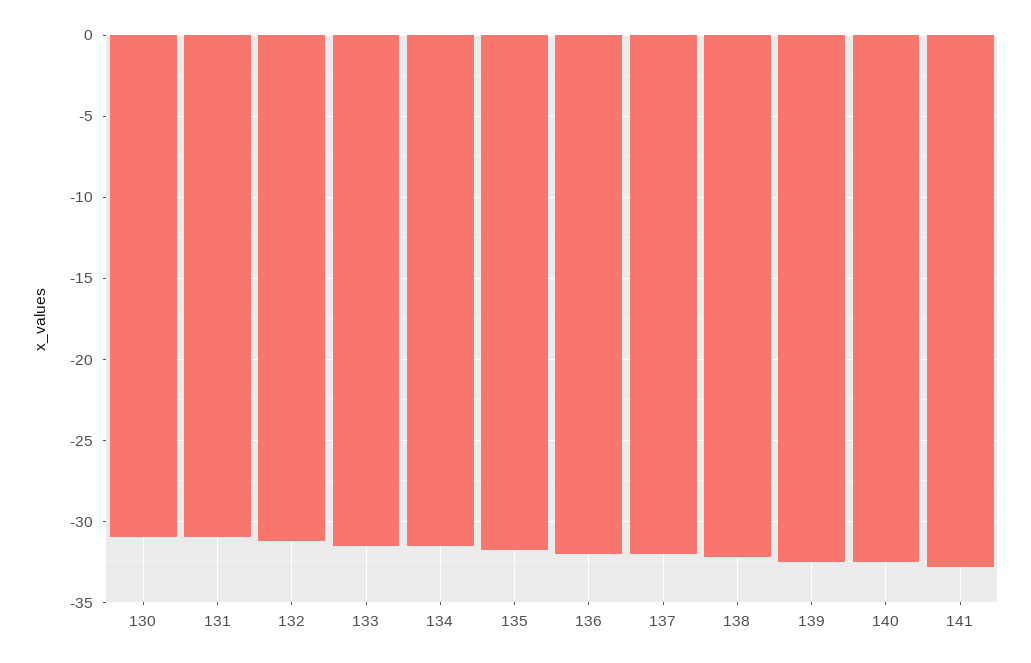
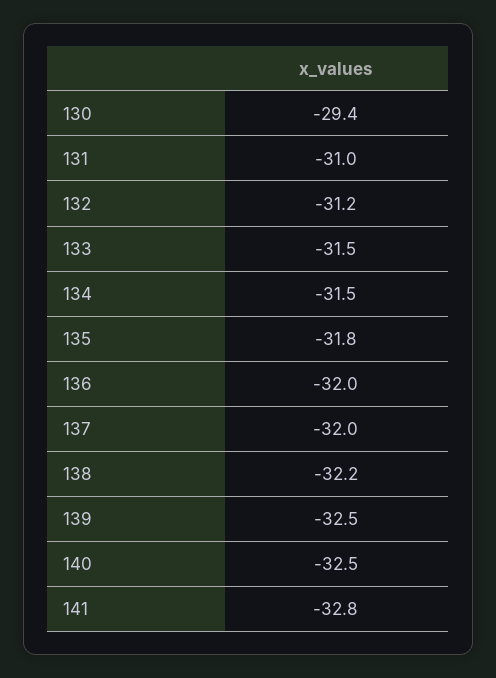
130: -31 -> -29.4

